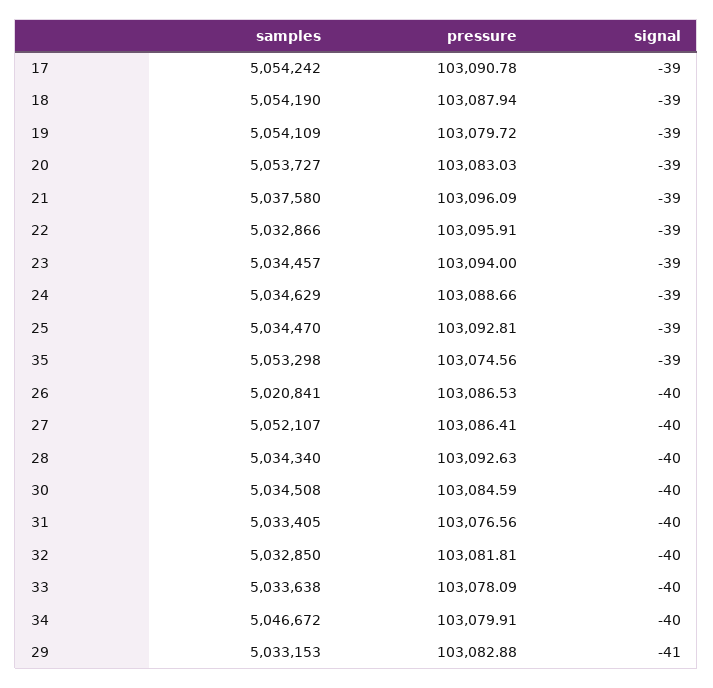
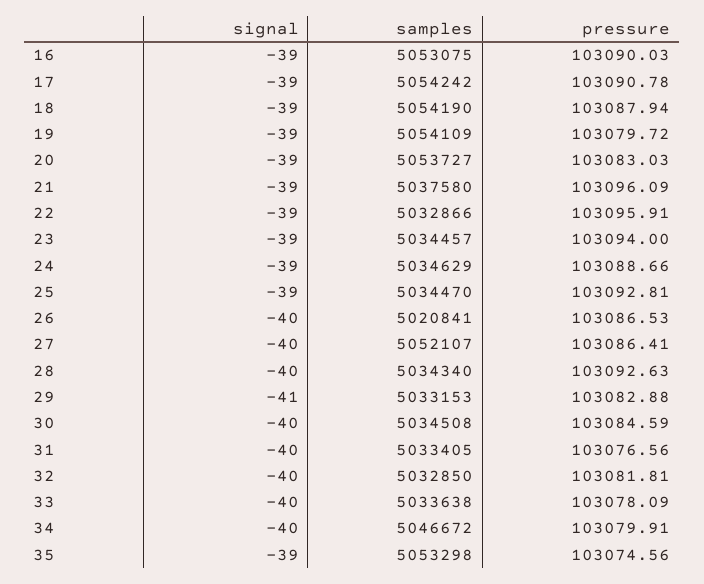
signal, 16: none -> -39
samples, 16: none -> 5053075
pressure, 16: none -> 103090.03

